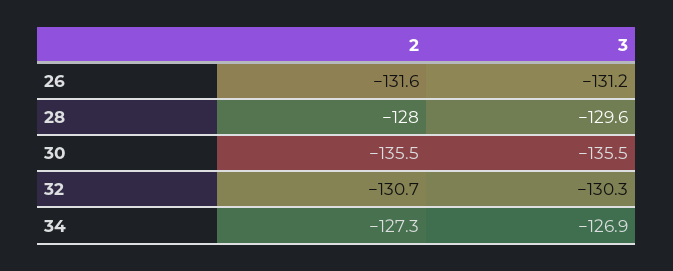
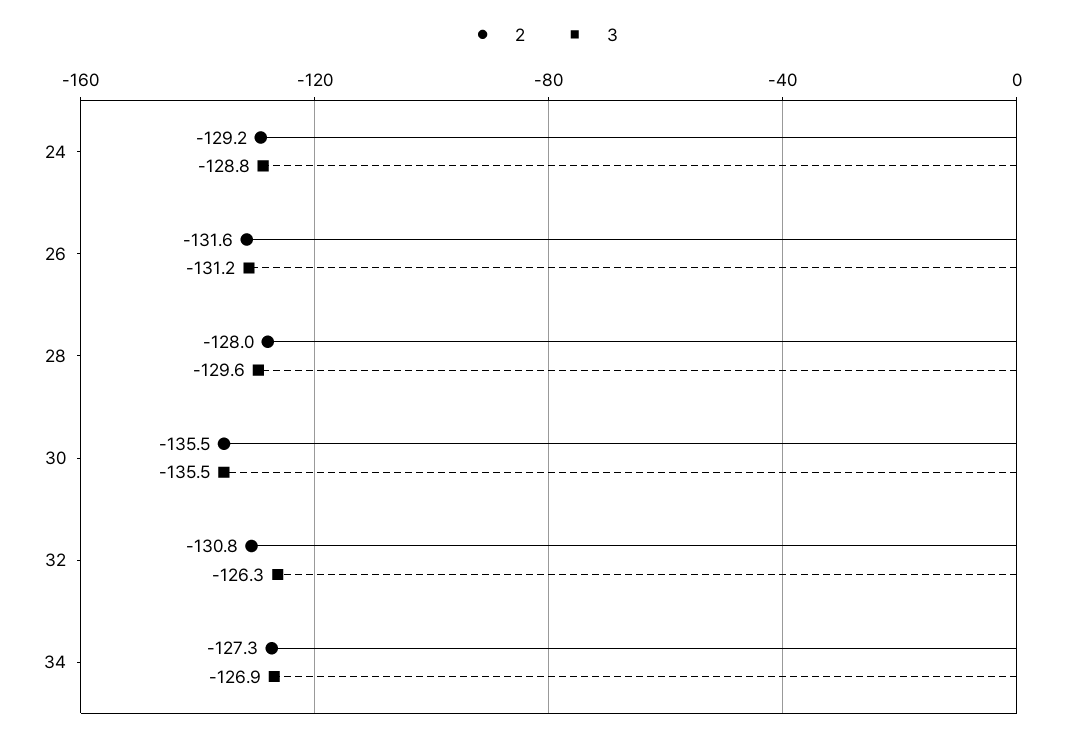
2, 32: -130.7 -> -130.8
3, 32: -130.3 -> -126.3
2, 24: none -> -129.2
3, 24: none -> -128.8

